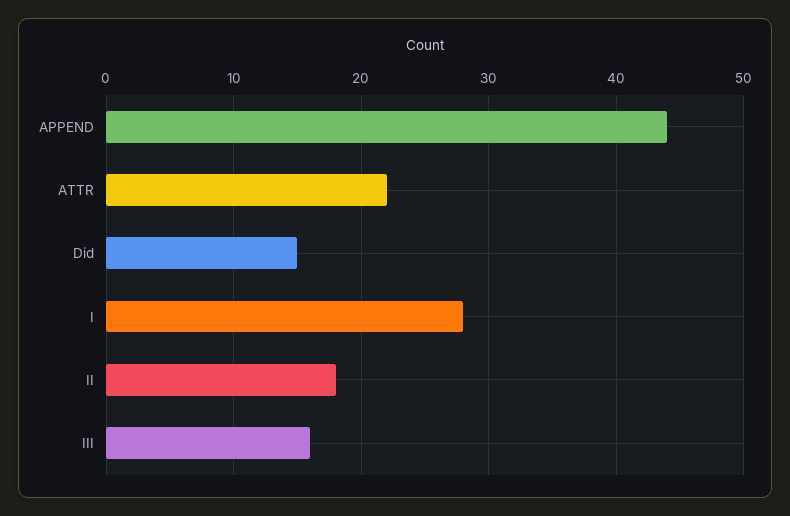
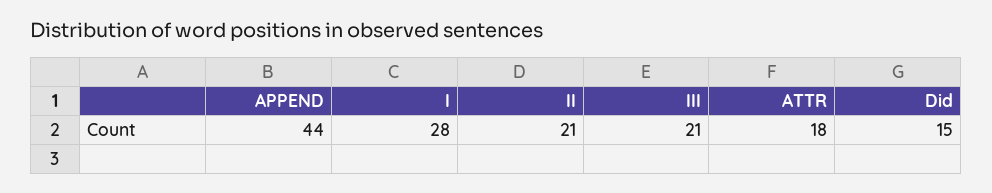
ATTR: 22 -> 18
II: 18 -> 21
III: 16 -> 21

